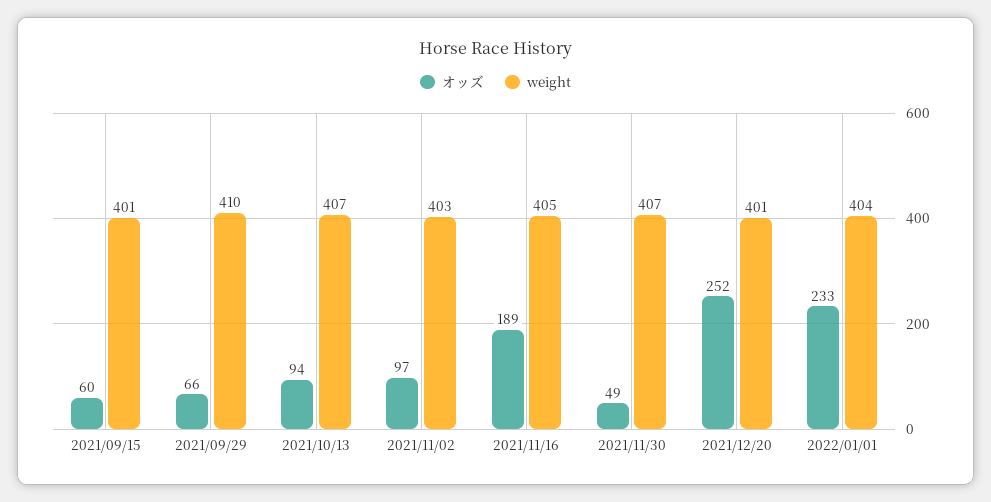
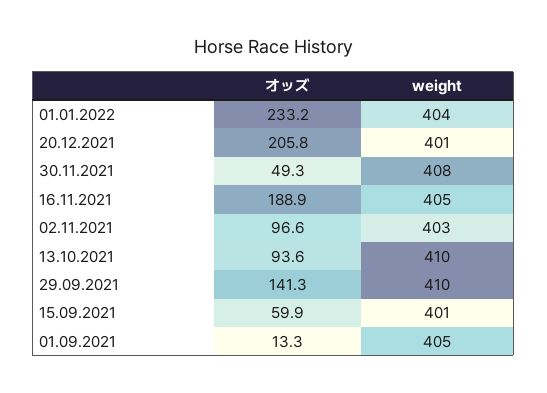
オッズ, 2021/09/29: 66 -> 141.3
weight, 2021/10/13: 407 -> 410
weight, 2021/11/30: 407 -> 408
オッズ, 2021/12/20: 252 -> 205.8
オッズ, 01.09.2021: none -> 13.3
weight, 01.09.2021: none -> 405

